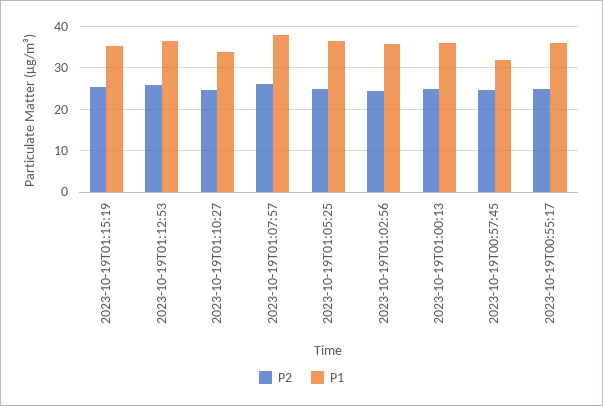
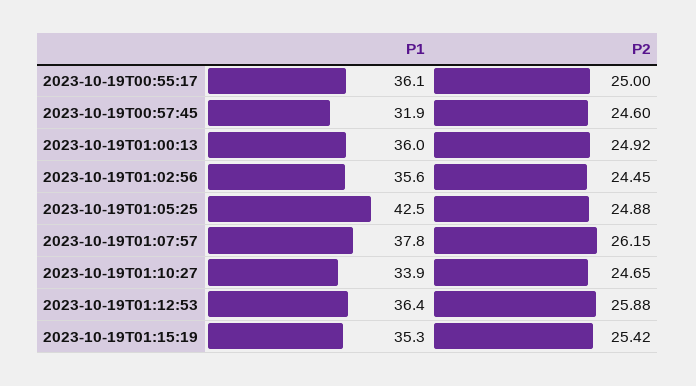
P1, 2023-10-19T01:05:25: 36 -> 42.5

